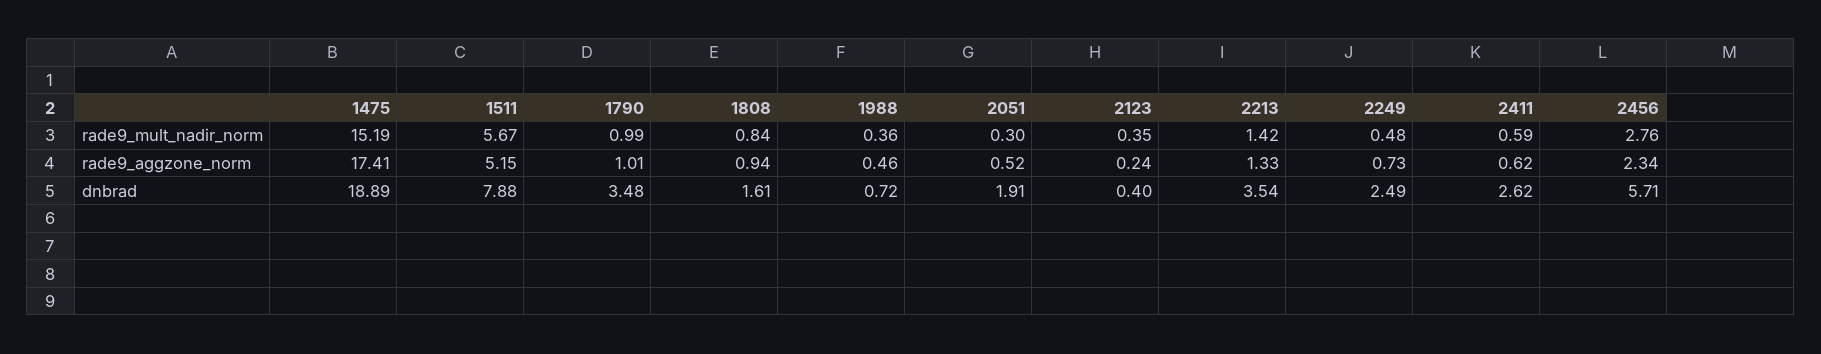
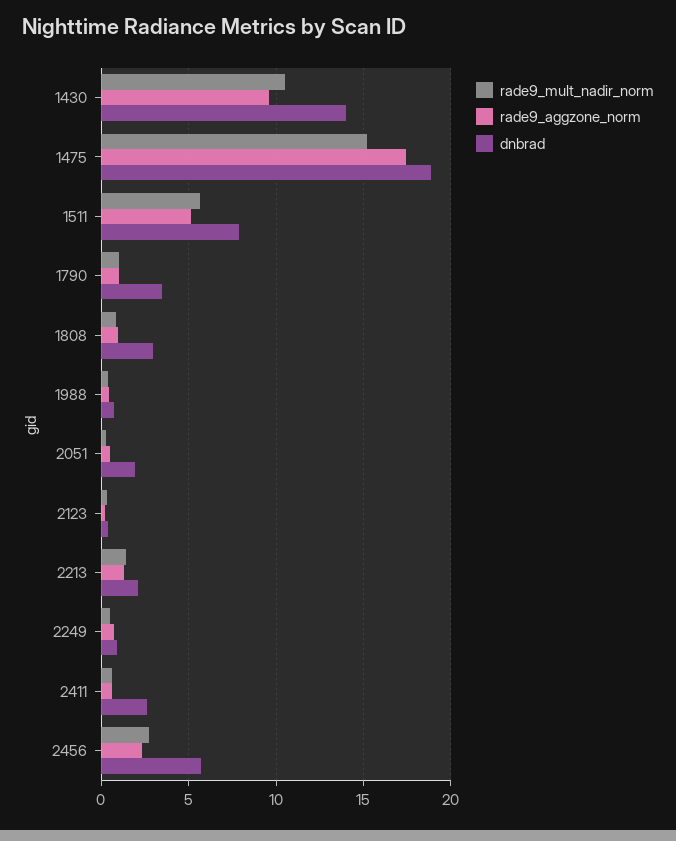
dnbrad, 1808: 1.61 -> 3
dnbrad, 2213: 3.54 -> 2
dnbrad, 2249: 2.49 -> 1
rade9_mult_nadir_norm, 1430: none -> 10.5
rade9_aggzone_norm, 1430: none -> 9.5
dnbrad, 1430: none -> 14

